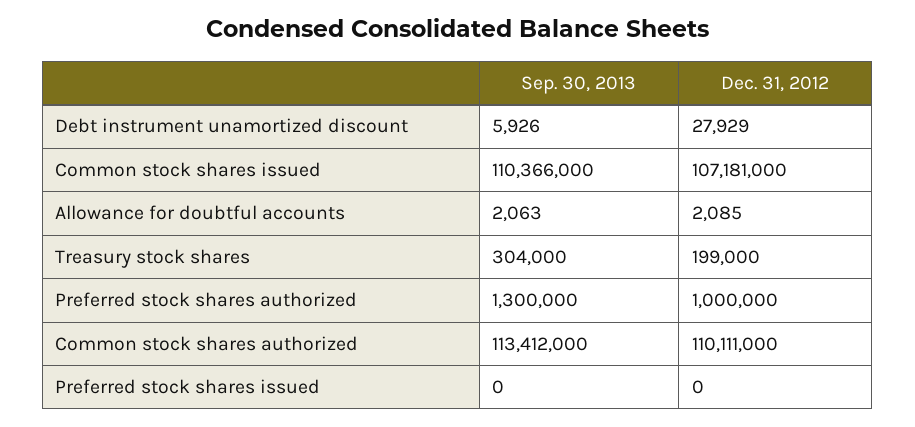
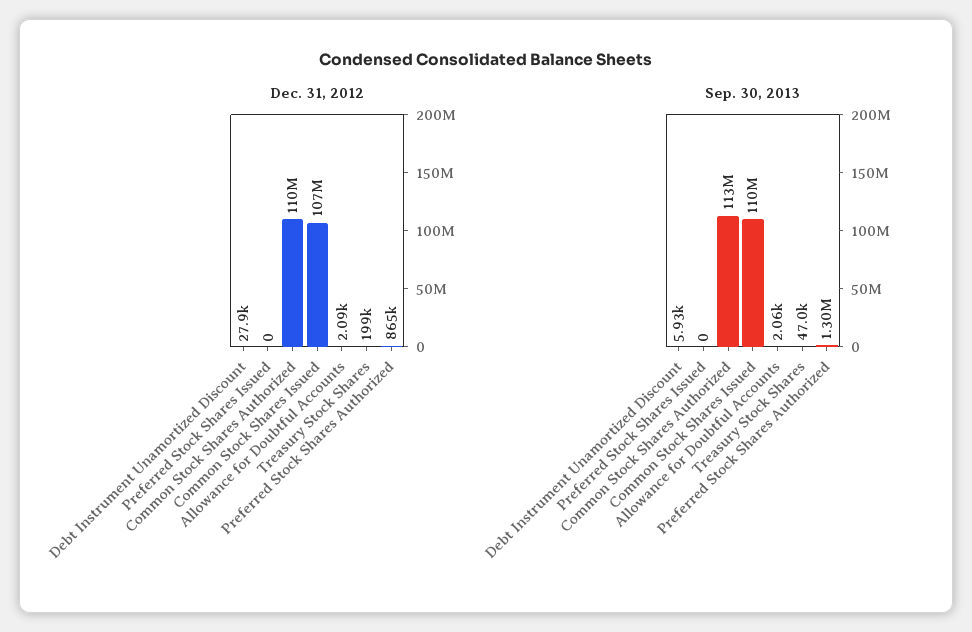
Sep. 30, 2013, Treasury stock shares: 304000 -> 47000
Dec. 31, 2012, Preferred stock shares authorized: 1000000 -> 865000

